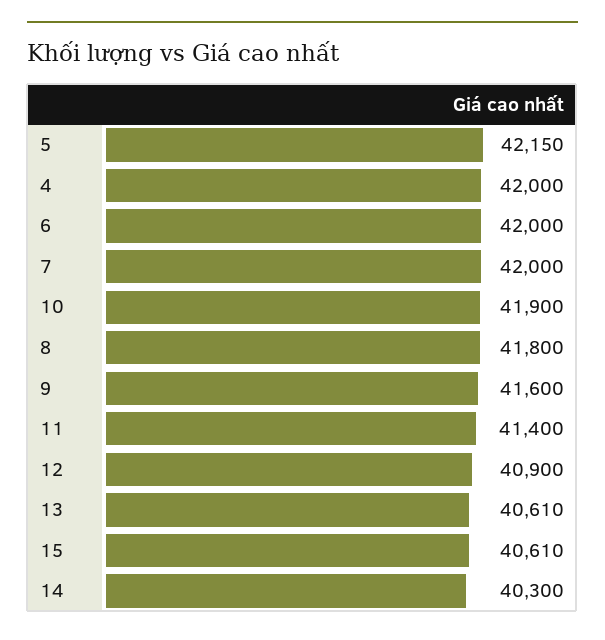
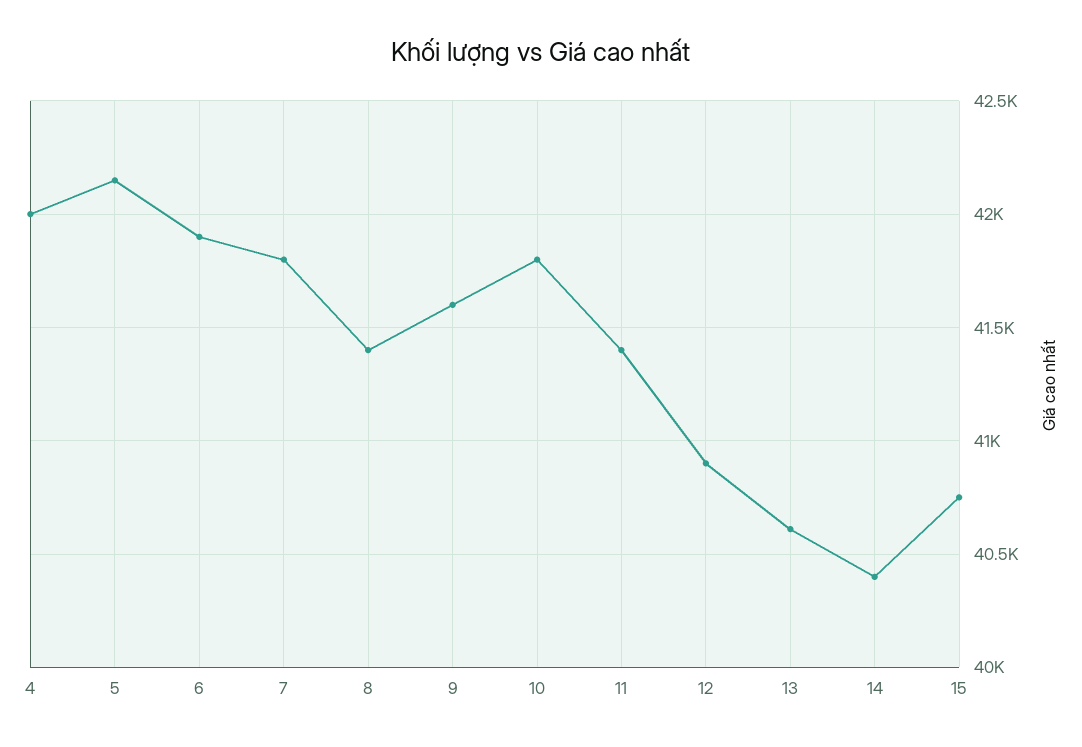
6: 42000 -> 41900
7: 42000 -> 41800
10: 41900 -> 41800
8: 41800 -> 41400
15: 40610 -> 40750
14: 40300 -> 40400

